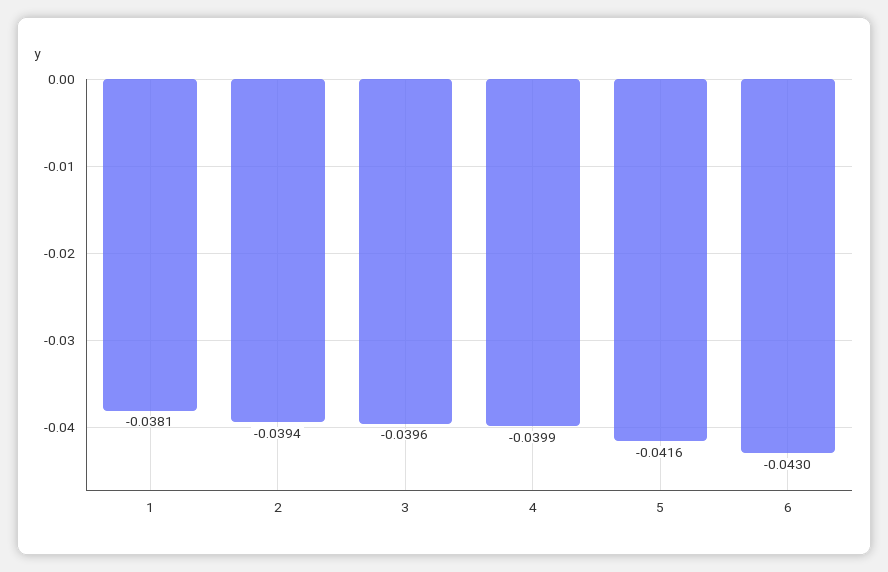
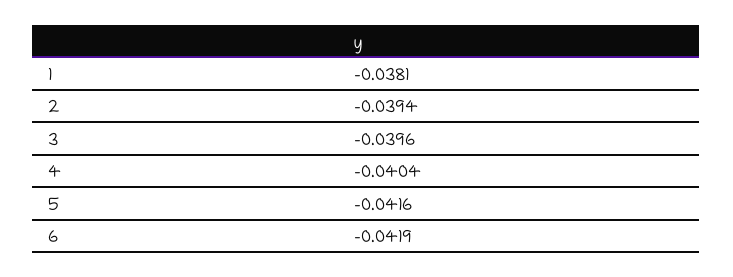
4: -0.0399 -> -0.0404
6: -0.043 -> -0.0419

